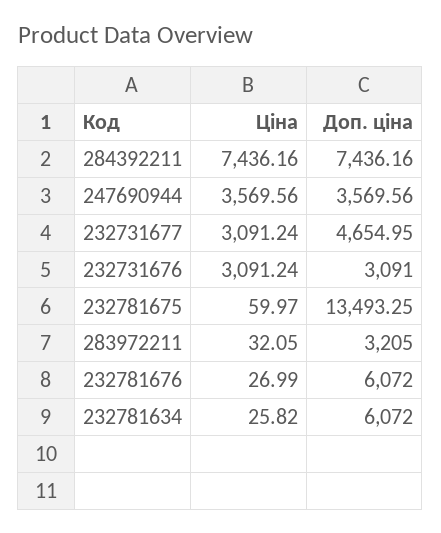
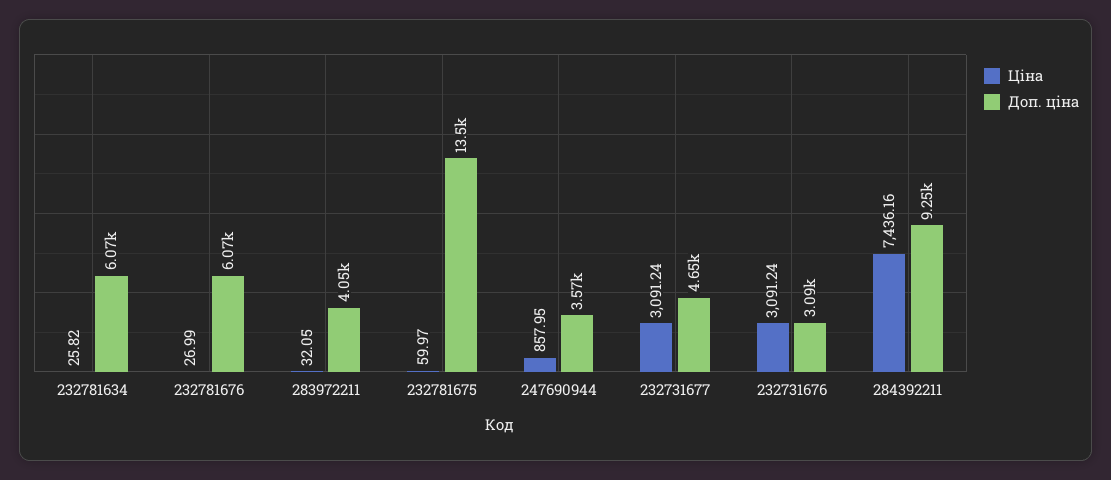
Доп. ціна, 284392211: 7436.16 -> 9250
Ціна, 247690944: 3569.56 -> 857.95
Доп. ціна, 283972211: 3205 -> 4050

